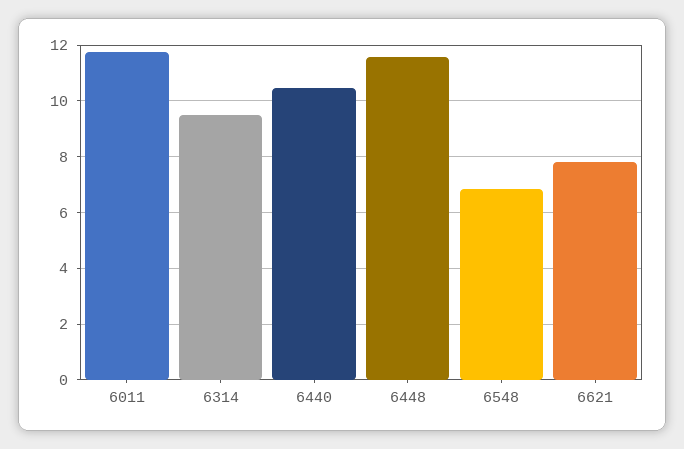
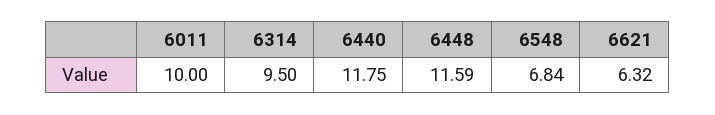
6011: 11.75 -> 10
6440: 10.5 -> 11.75
6621: 7.75 -> 6.32

